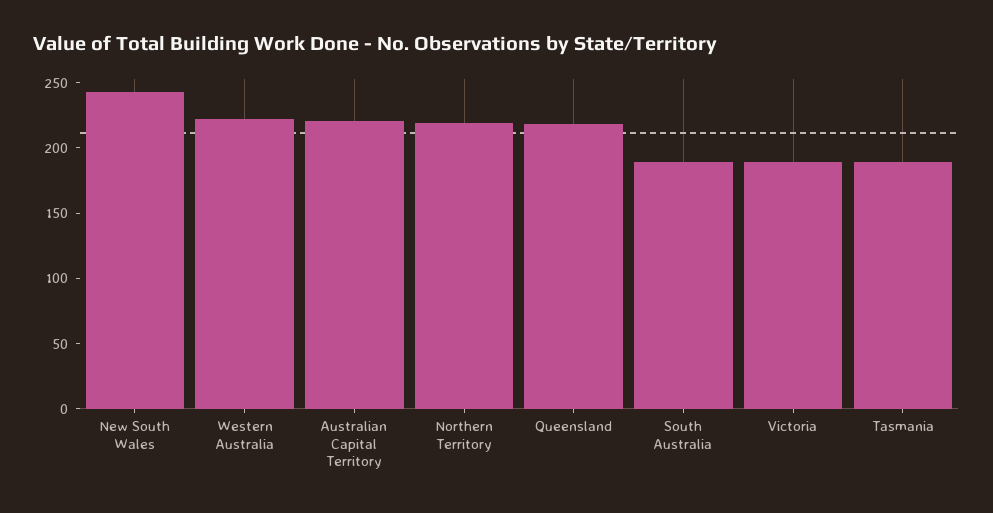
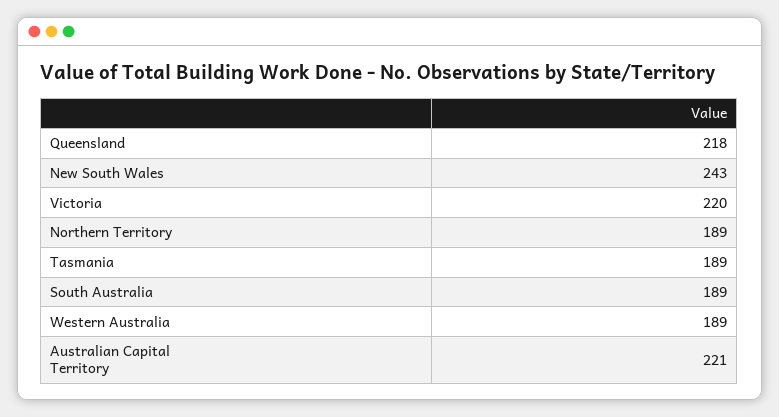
Western Australia: 220 -> 189
Northern Territory: 220 -> 189
Victoria: 190 -> 220

